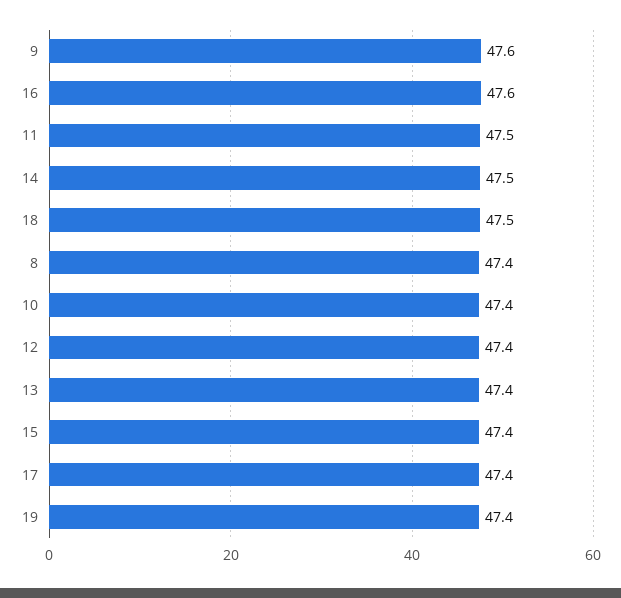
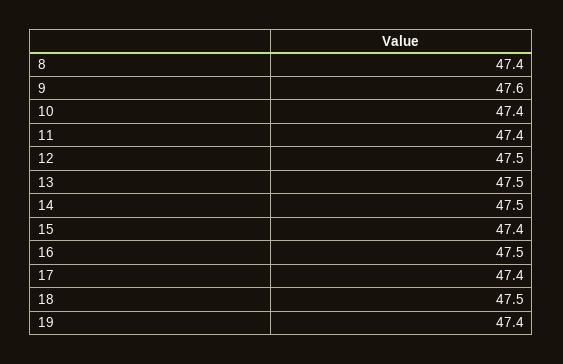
16: 47.6 -> 47.5
11: 47.5 -> 47.4
12: 47.4 -> 47.5
13: 47.4 -> 47.5

